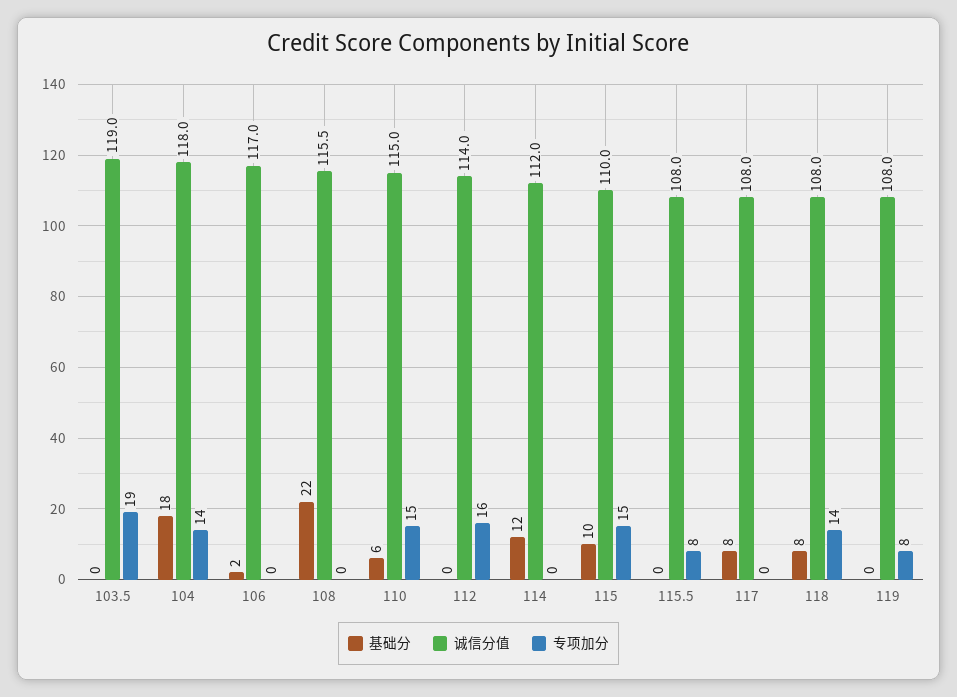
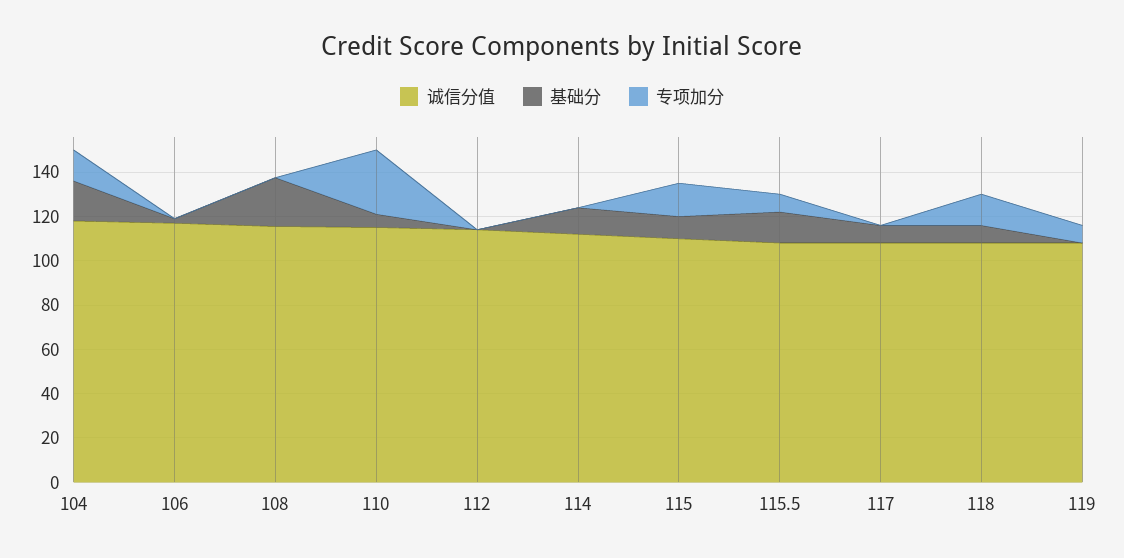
基础分, 103.5: 0 -> none
诚信分值, 103.5: 119 -> none
专项加分, 103.5: 19 -> none
专项加分, 110: 15 -> 30
专项加分, 112: 16 -> 0
基础分, 115.5: 0 -> 15

